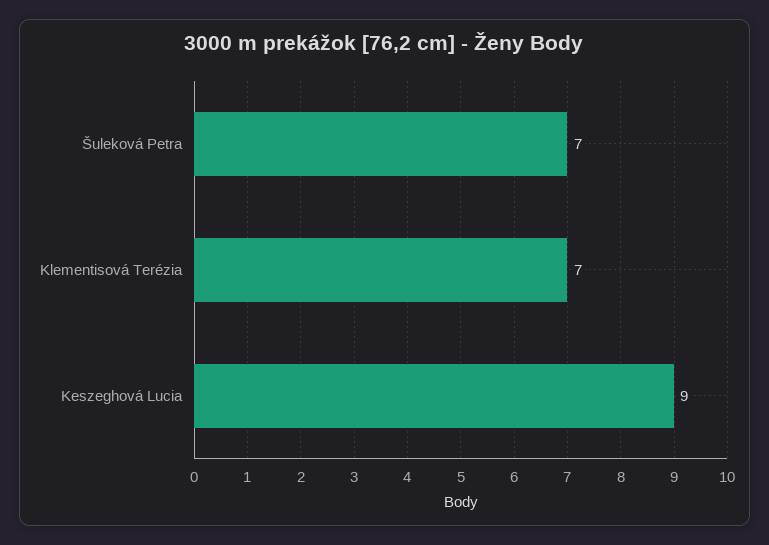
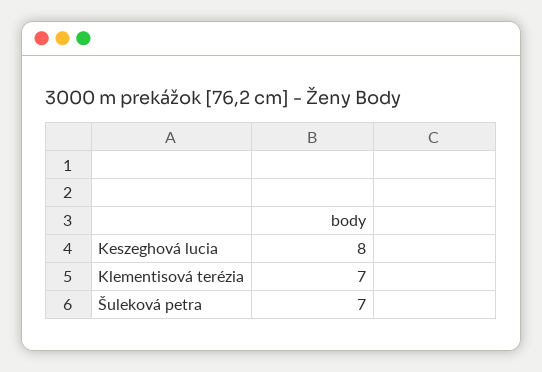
Keszeghová Lucia: 9 -> 8

